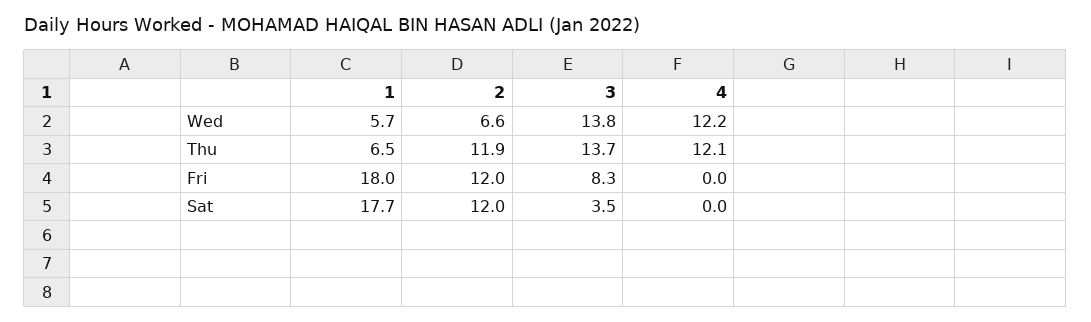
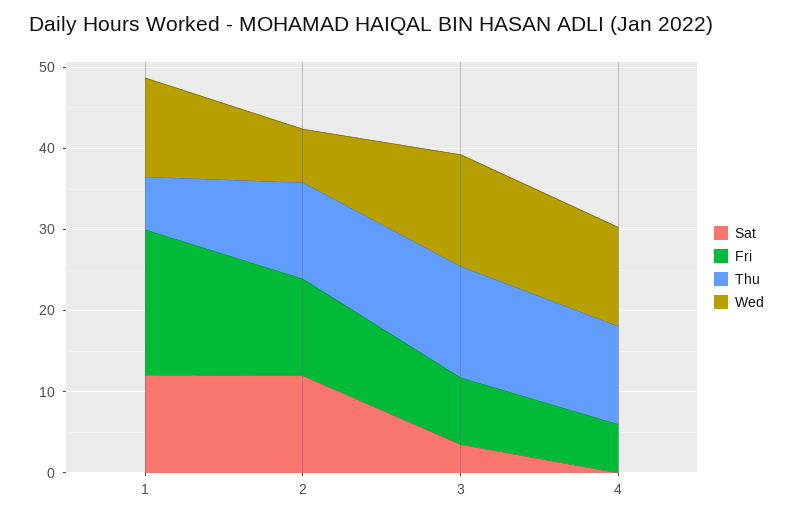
Wed, 1: 5.7 -> 12
Fri, 4: 0 -> 6
Sat, 1: 17.7 -> 12

